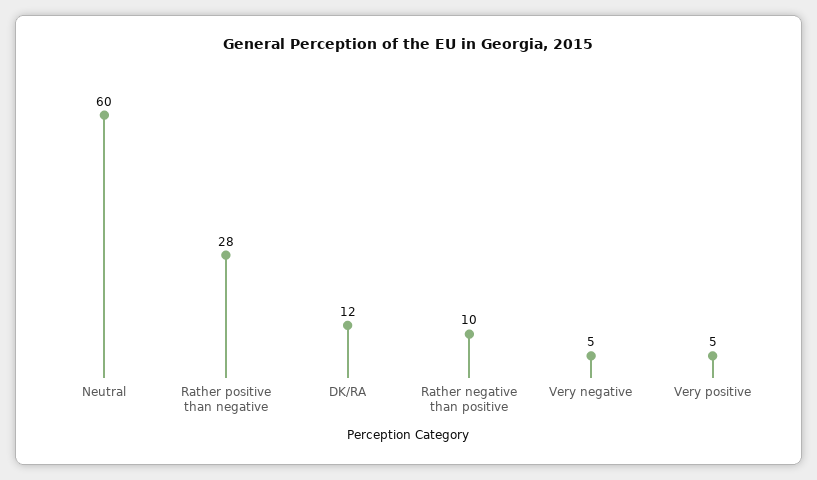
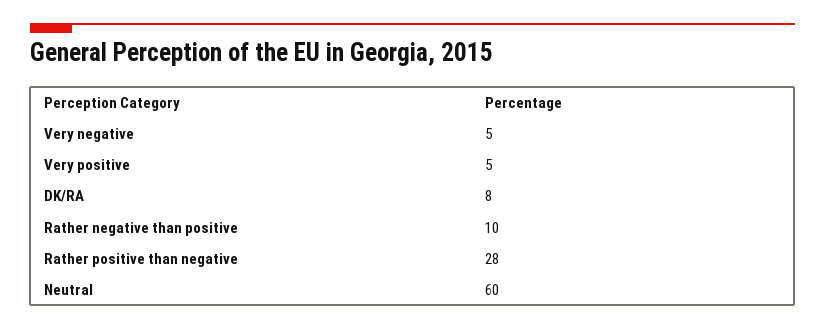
DK/RA: 12 -> 8

